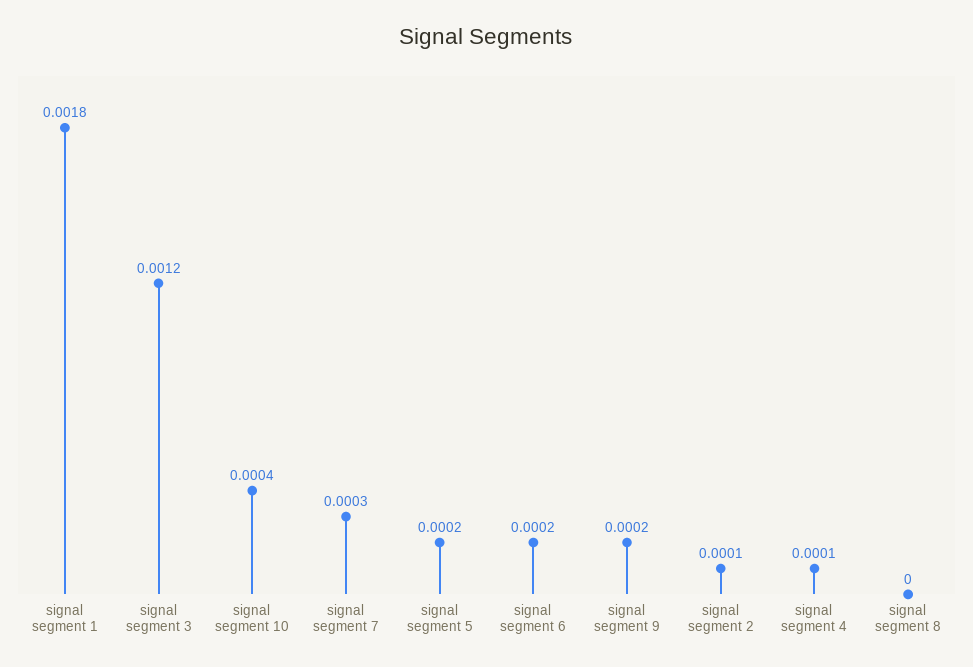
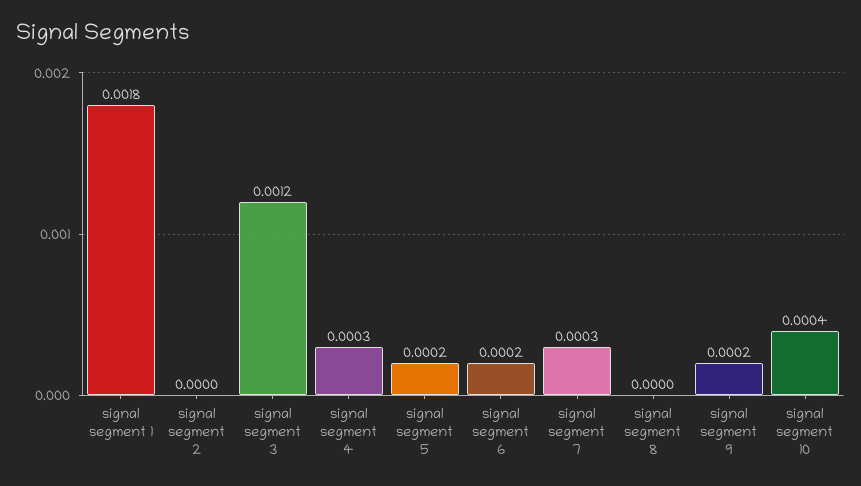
signal segment 2: 0.0001 -> 0
signal segment 4: 0.0001 -> 0.0003

